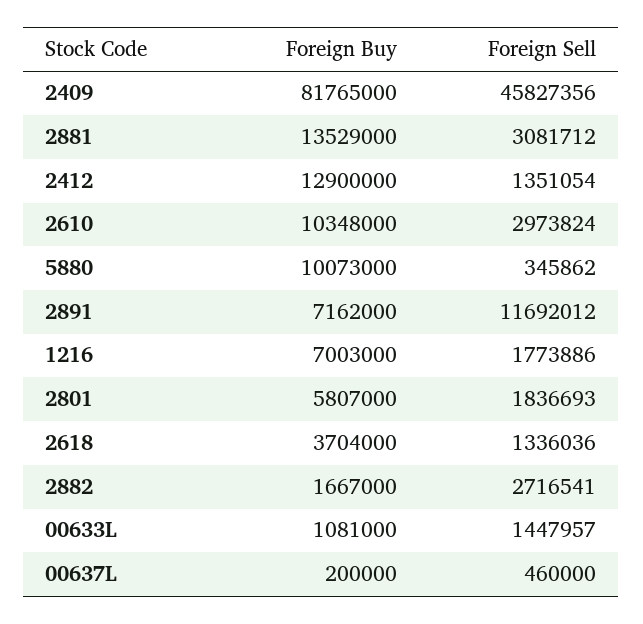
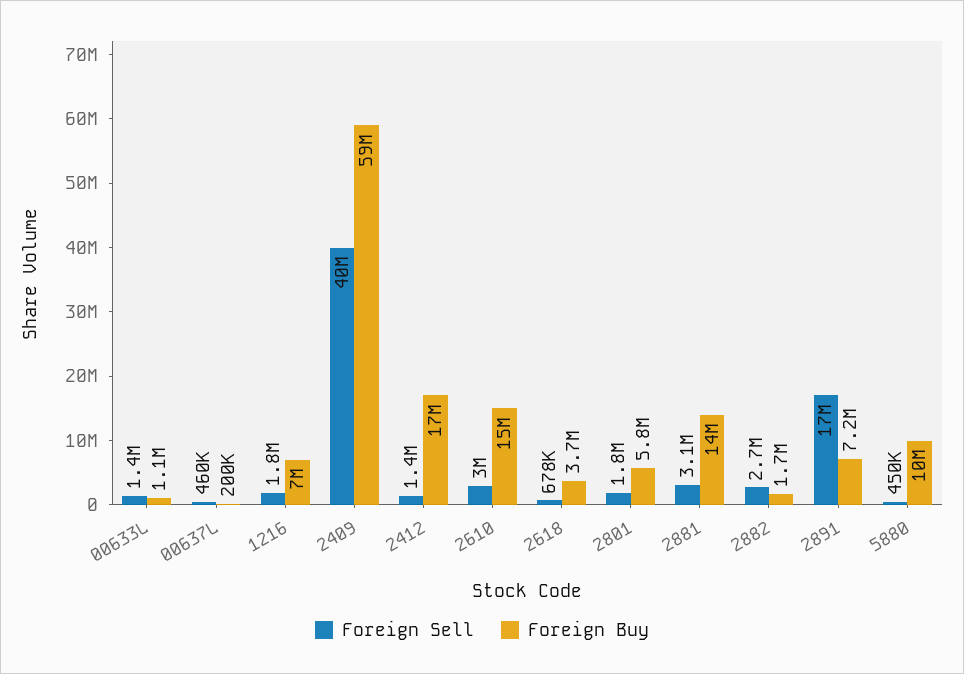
Foreign Buy, 2409: 81765000 -> 59000000
Foreign Sell, 2409: 45827356 -> 40000000
Foreign Buy, 2412: 12900000 -> 17000000
Foreign Buy, 2610: 10348000 -> 15000000
Foreign Sell, 5880: 345862 -> 450000
Foreign Sell, 2891: 11692012 -> 17000000
Foreign Sell, 2618: 1336036 -> 678000

